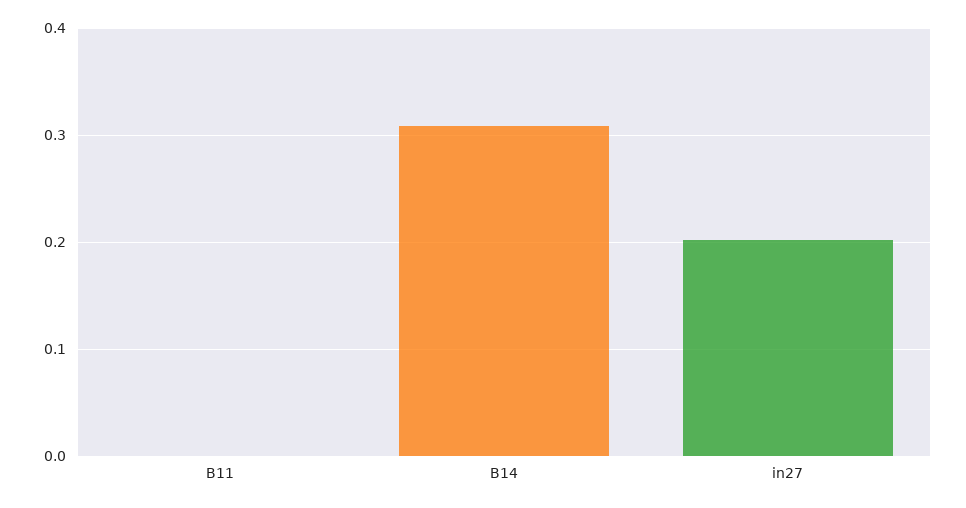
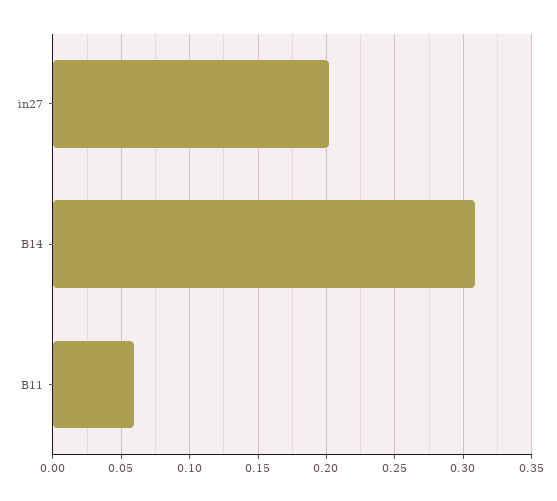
B11: 0 -> 0.06

